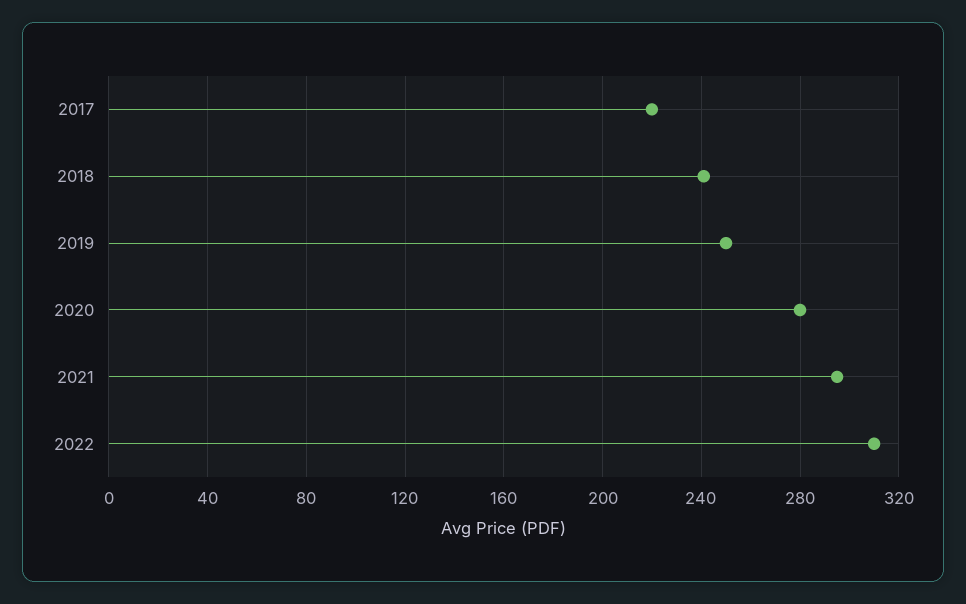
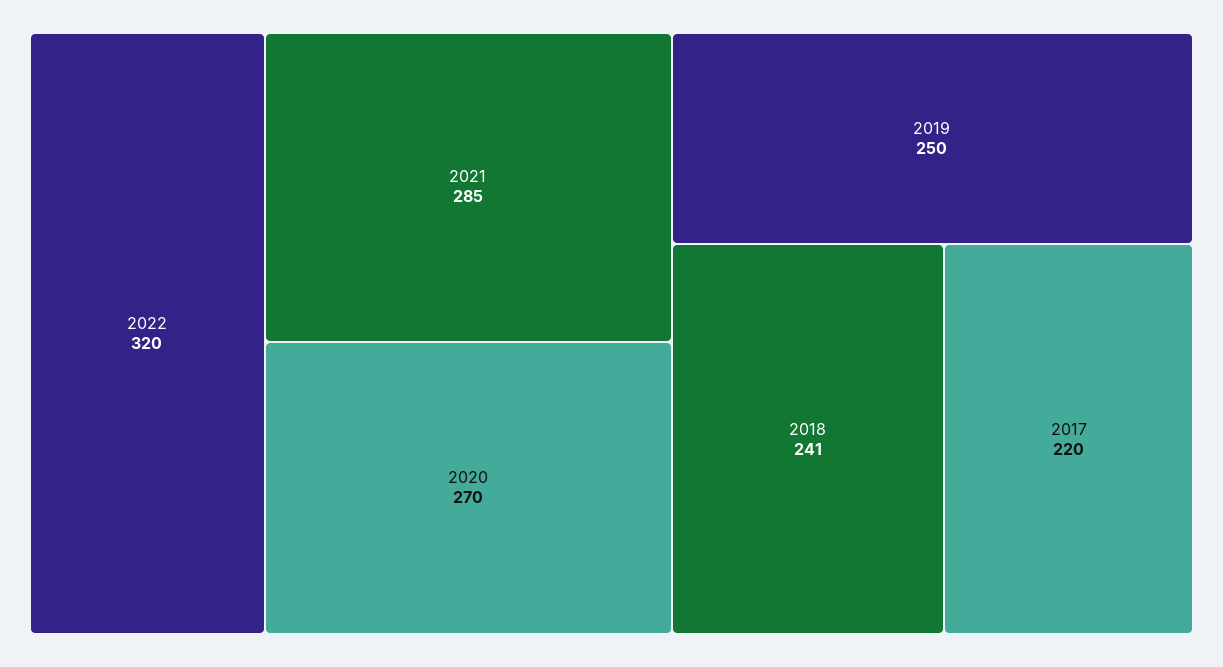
2020: 280 -> 270
2021: 295 -> 285
2022: 310 -> 320

